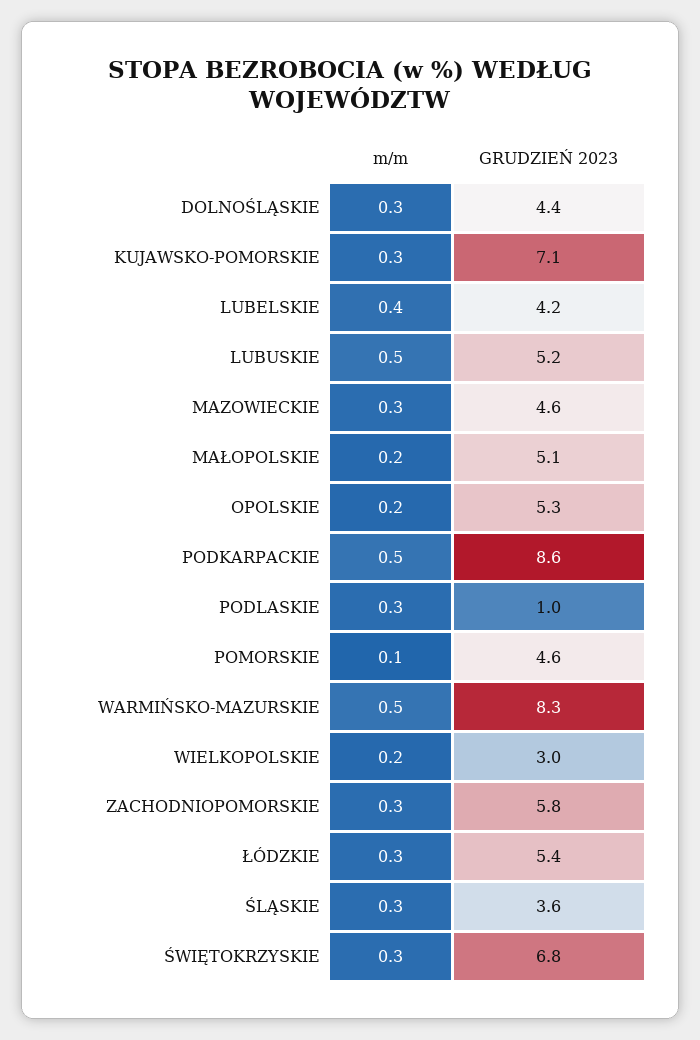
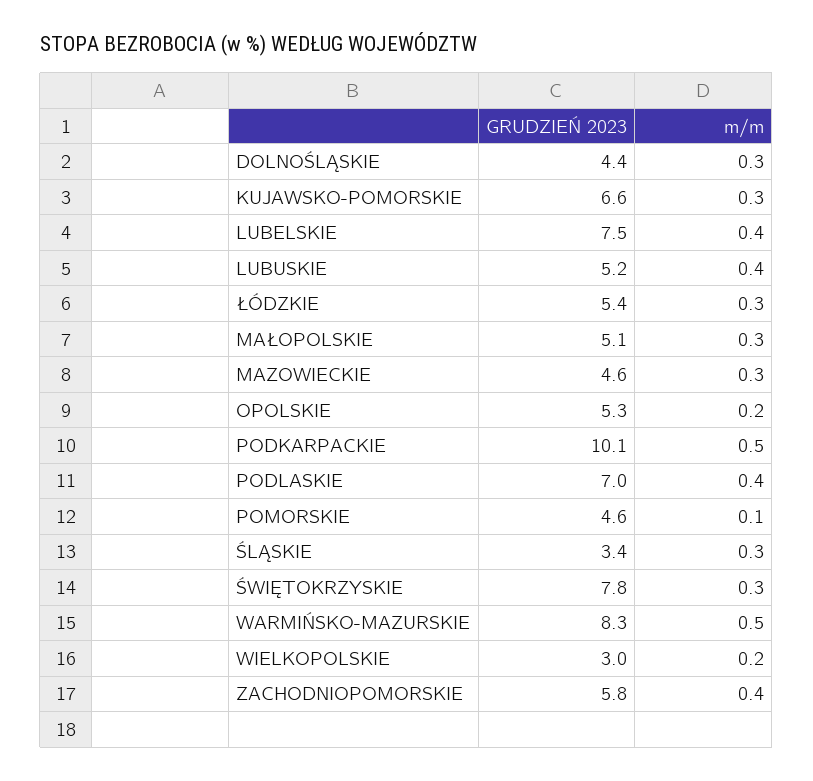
GRUDZIEŃ 2023, KUJAWSKO-POMORSKIE: 7.1 -> 6.6
GRUDZIEŃ 2023, LUBELSKIE: 4.2 -> 7.5
m/m, LUBUSKIE: 0.5 -> 0.4
m/m, MAŁOPOLSKIE: 0.2 -> 0.3
GRUDZIEŃ 2023, PODKARPACKIE: 8.6 -> 10.1
m/m, PODLASKIE: 0.3 -> 0.4
GRUDZIEŃ 2023, PODLASKIE: 1 -> 7
m/m, ZACHODNIOPOMORSKIE: 0.3 -> 0.4
GRUDZIEŃ 2023, ŚLĄSKIE: 3.6 -> 3.4
GRUDZIEŃ 2023, ŚWIĘTOKRZYSKIE: 6.8 -> 7.8

